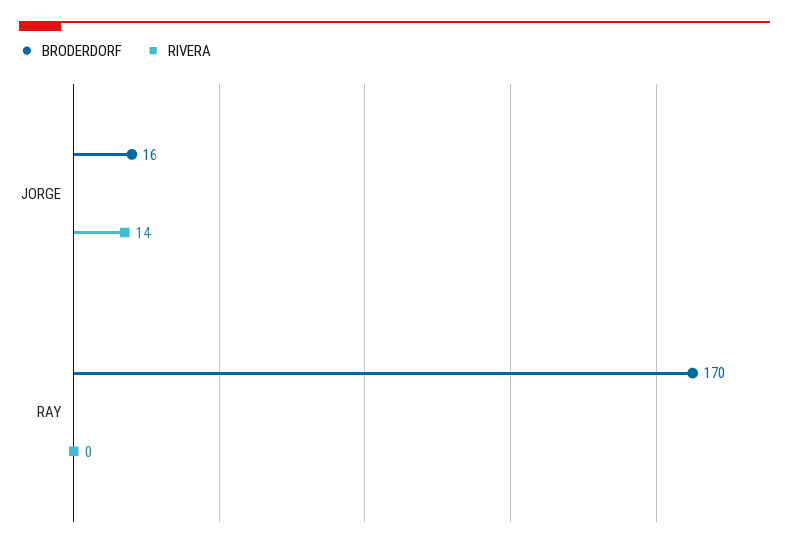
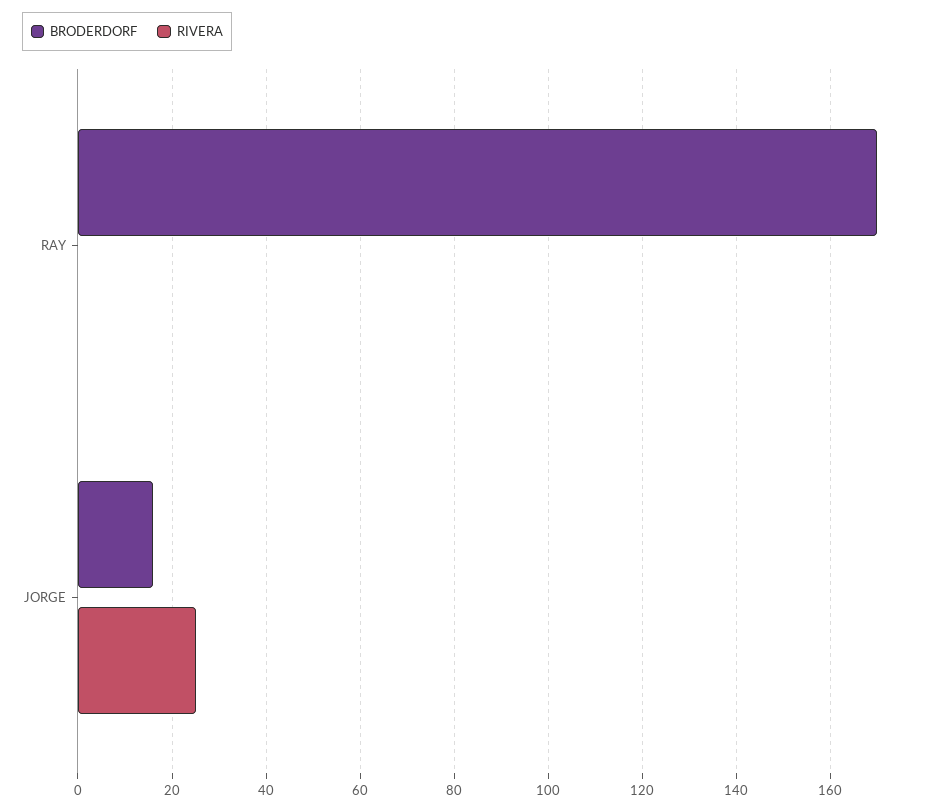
RIVERA, JORGE: 14 -> 25

